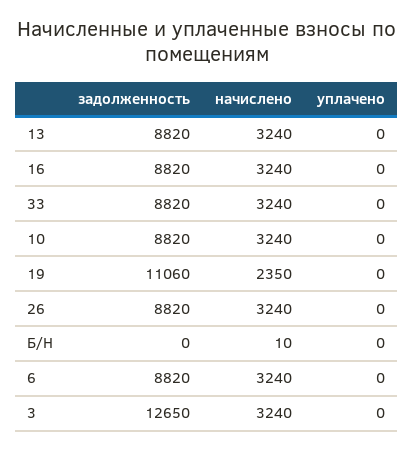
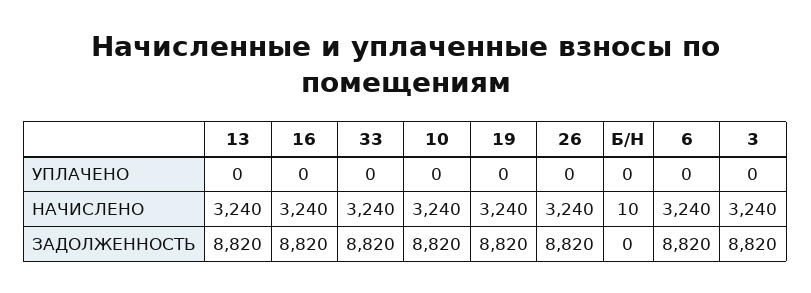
задолженность, 19: 11060 -> 8820
начислено, 19: 2350 -> 3240
задолженность, 3: 12650 -> 8820

